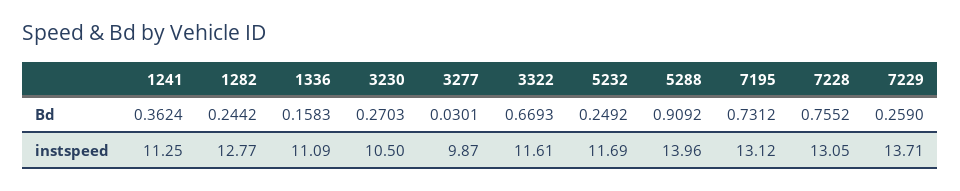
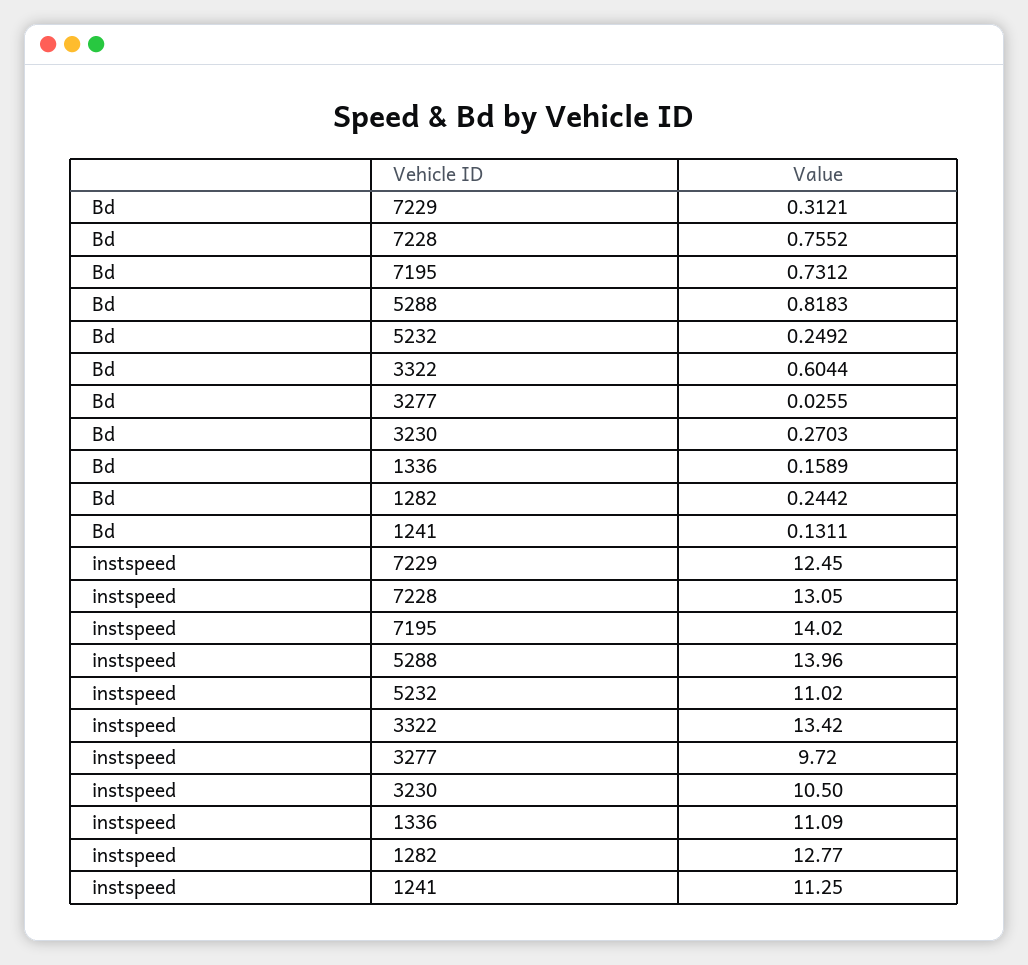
1241, Bd: 0.3624 -> 0.1311
1336, Bd: 0.1583 -> 0.1589
3277, Bd: 0.0301 -> 0.0255
3322, Bd: 0.6693 -> 0.6044
5288, Bd: 0.9092 -> 0.8183
7229, Bd: 0.259 -> 0.3121
3277, instspeed: 9.87 -> 9.72
3322, instspeed: 11.61 -> 13.42
5232, instspeed: 11.69 -> 11.02
7195, instspeed: 13.12 -> 14.02
7229, instspeed: 13.71 -> 12.45

